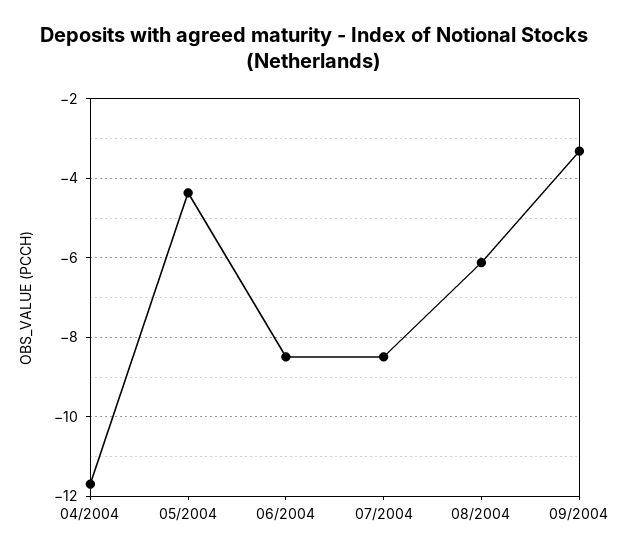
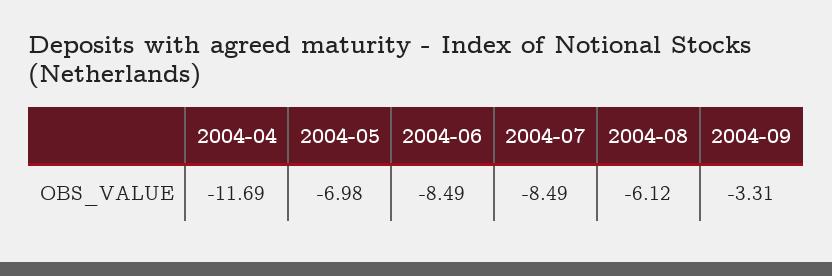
05/2004: -4.4 -> -6.98

